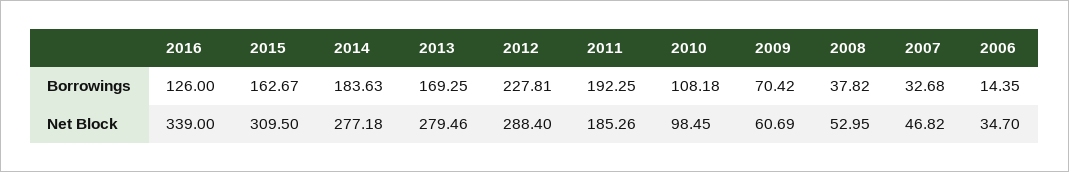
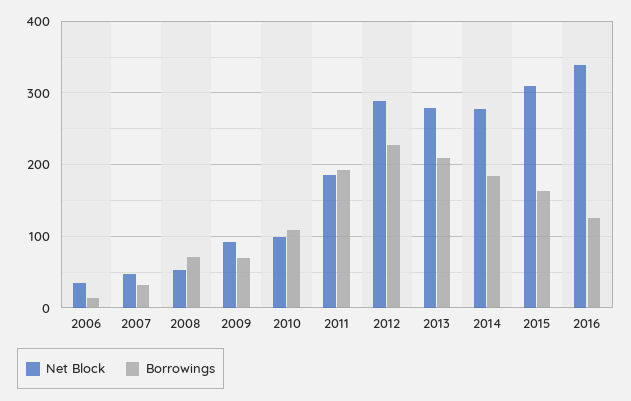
Borrowings, 2013: 169.25 -> 210
Borrowings, 2008: 37.82 -> 70
Net Block, 2009: 60.69 -> 90

